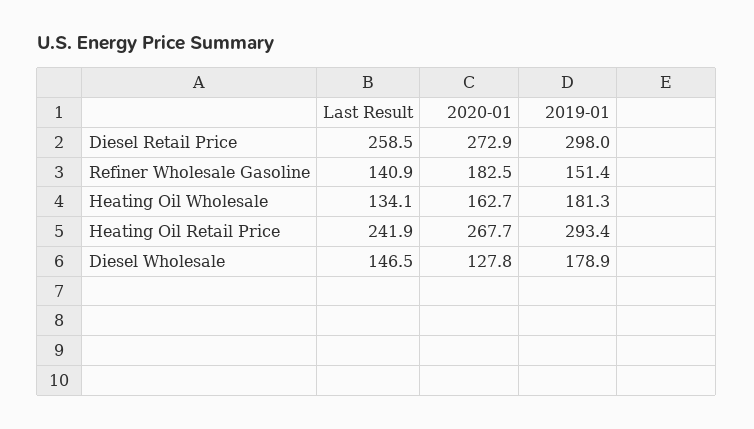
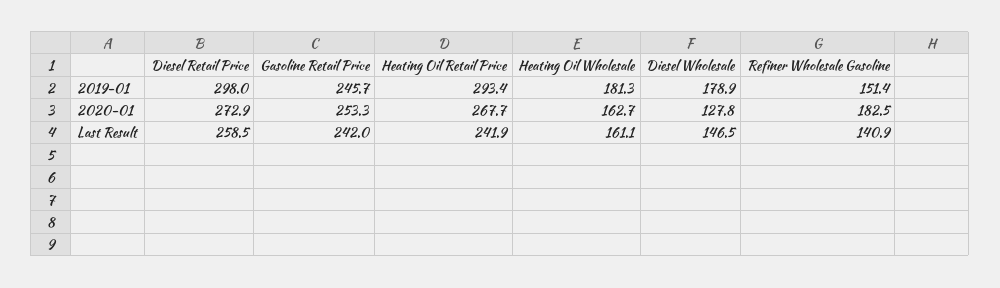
Last Result, Heating Oil Wholesale: 134.1 -> 161.1
2019-01, Gasoline Retail Price: none -> 245.7
2020-01, Gasoline Retail Price: none -> 253.3
Last Result, Gasoline Retail Price: none -> 242

